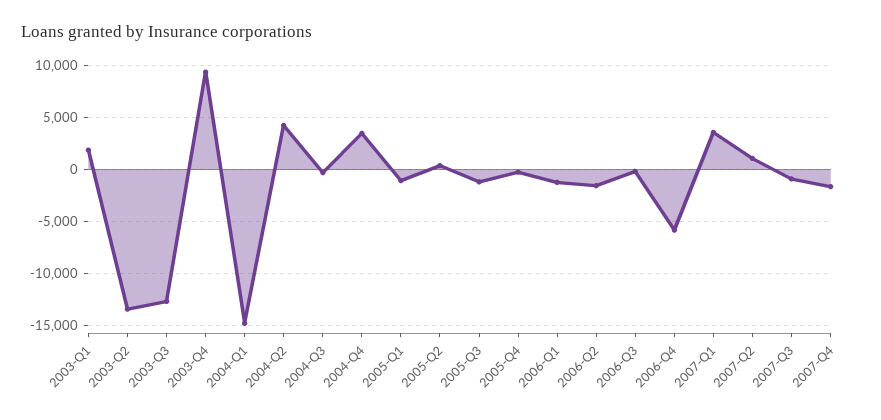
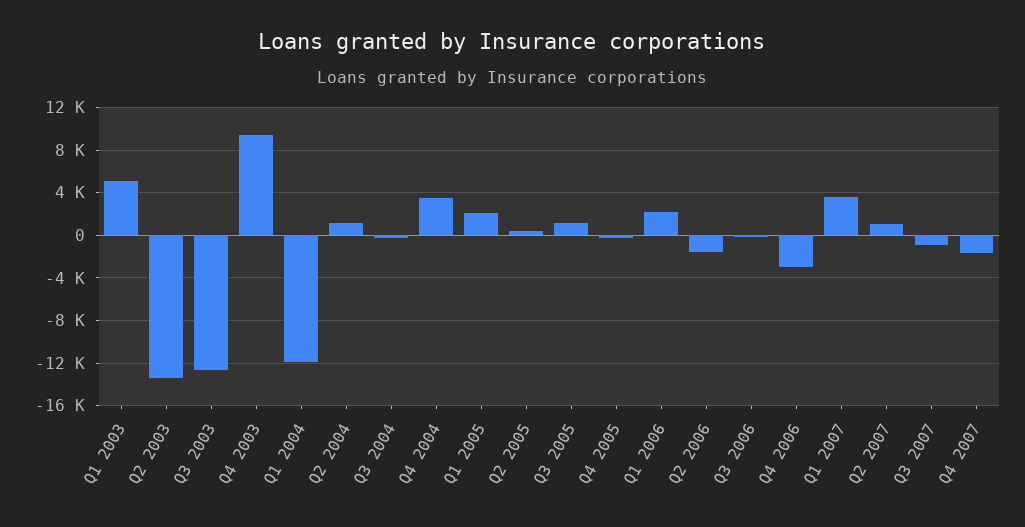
2003-Q1: 2000 -> 5000
2004-Q1: -15000 -> -12000
2004-Q2: 4000 -> 1000
2005-Q1: -1000 -> 2000
2005-Q3: -1000 -> 1000
2006-Q1: -1000 -> 2000
2006-Q4: -6000 -> -3000

